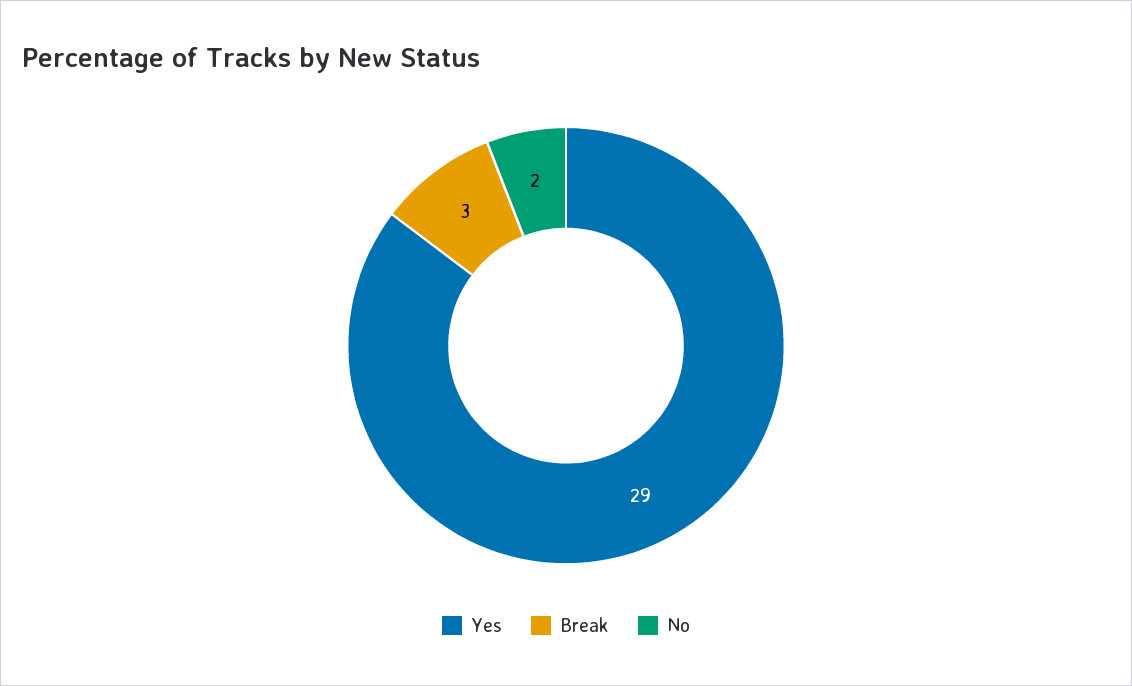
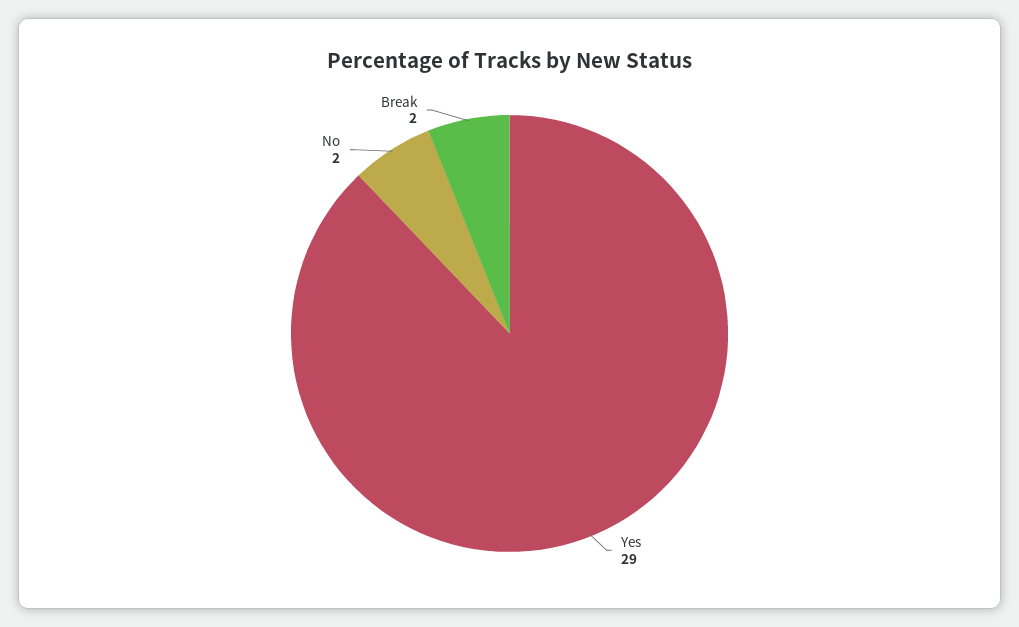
Break: 3 -> 2

